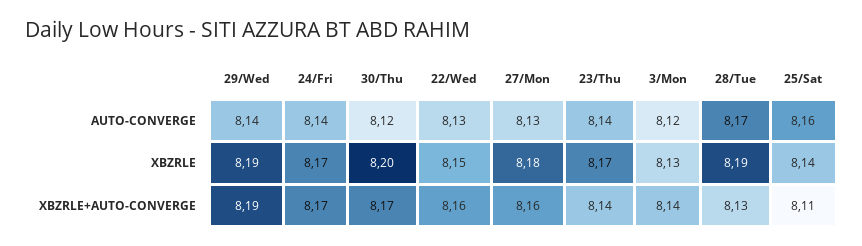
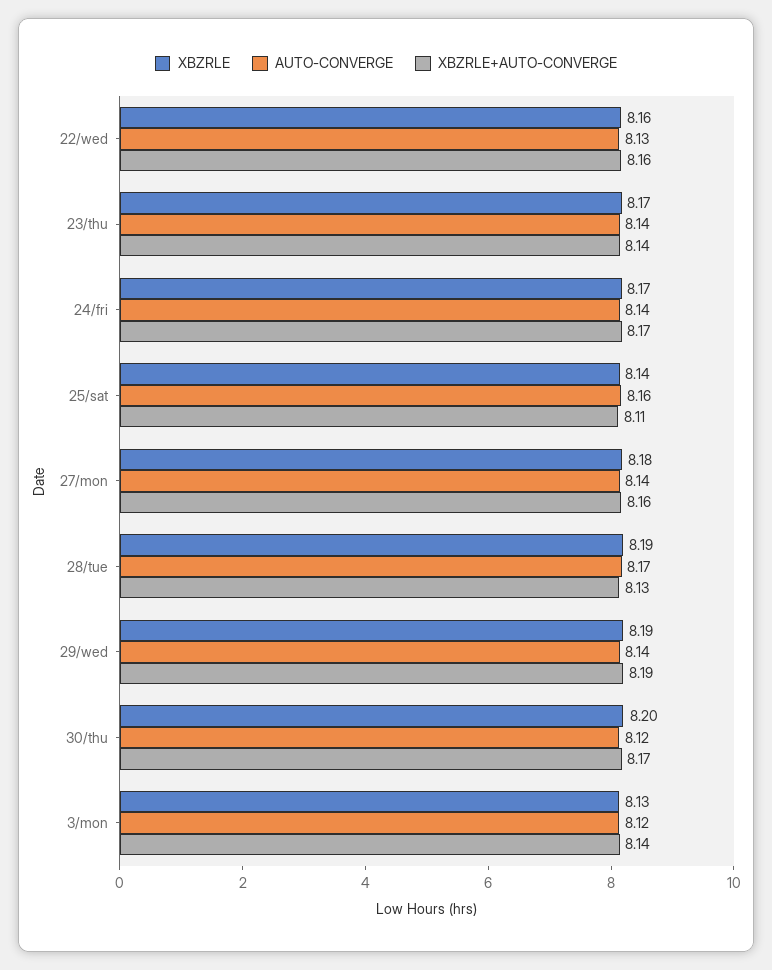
AUTO-CONVERGE, 27/Mon: 8.13 -> 8.14
XBZRLE, 22/Wed: 8.15 -> 8.16

